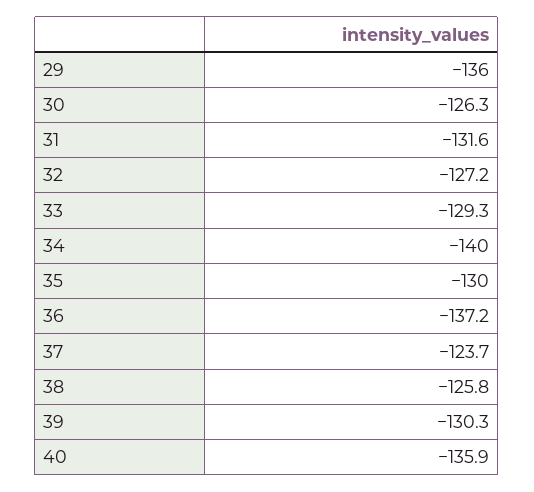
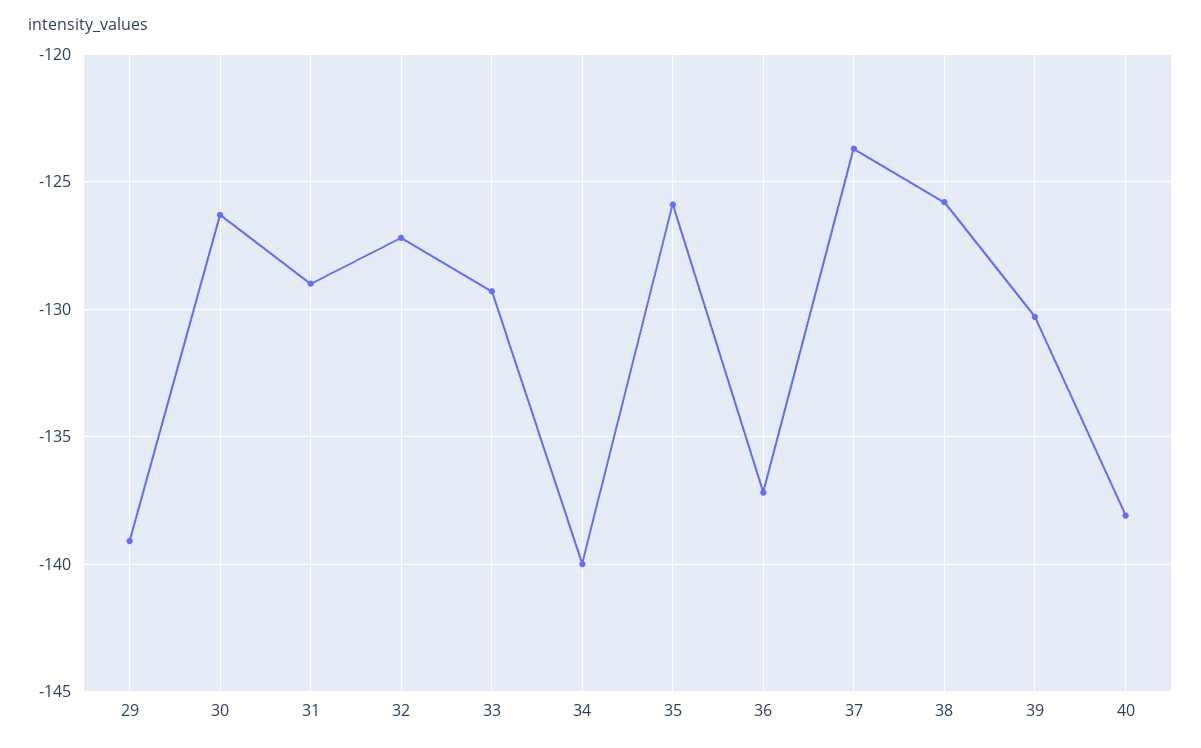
29: -136 -> -139
31: -131.6 -> -129
35: -130 -> -126
40: -135.9 -> -138

